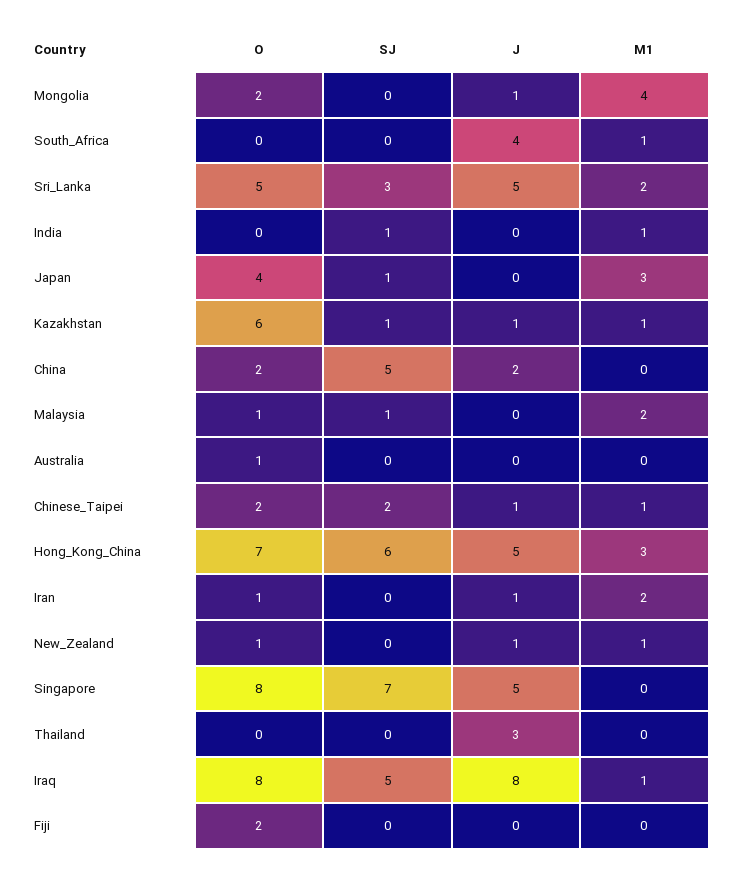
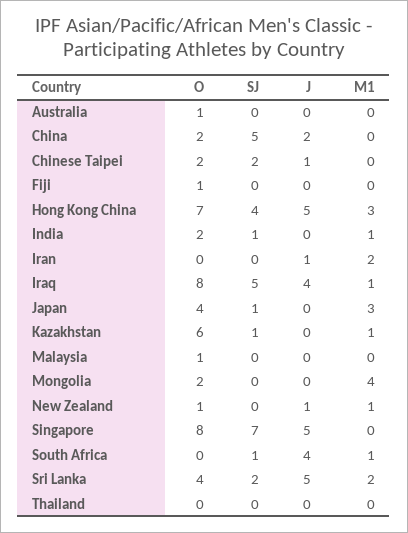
J, Mongolia: 1 -> 0
SJ, South_Africa: 0 -> 1
O, Sri_Lanka: 5 -> 4
SJ, Sri_Lanka: 3 -> 2
O, India: 0 -> 2
J, Kazakhstan: 1 -> 0
SJ, Malaysia: 1 -> 0
M1, Malaysia: 2 -> 0
M1, Chinese_Taipei: 1 -> 0
SJ, Hong_Kong_China: 6 -> 4
O, Iran: 1 -> 0
J, Thailand: 3 -> 0
J, Iraq: 8 -> 4
O, Fiji: 2 -> 1

